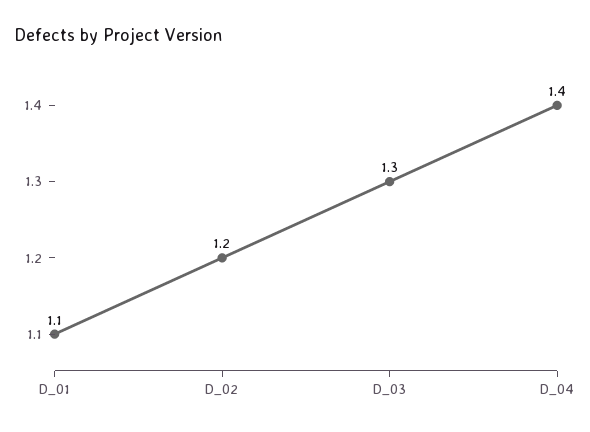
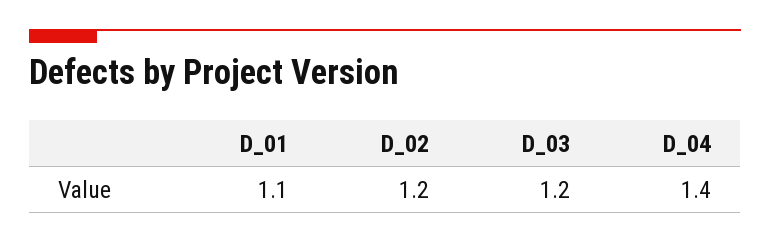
D_03: 1.3 -> 1.2

